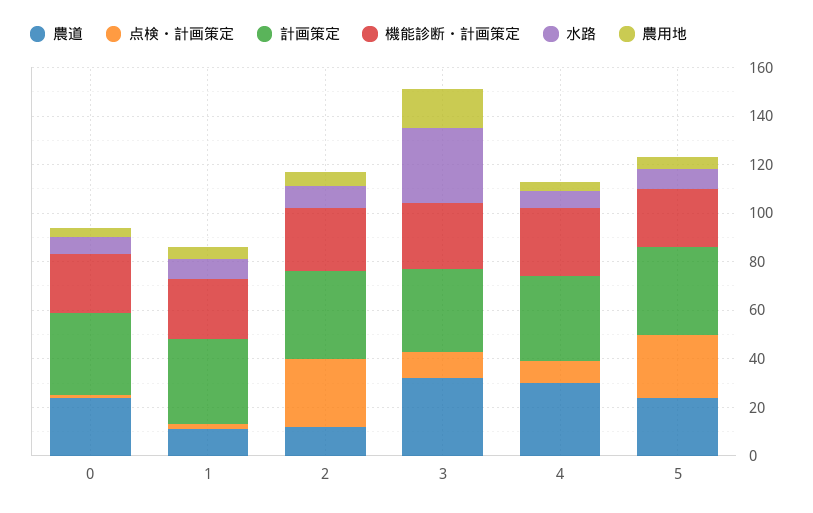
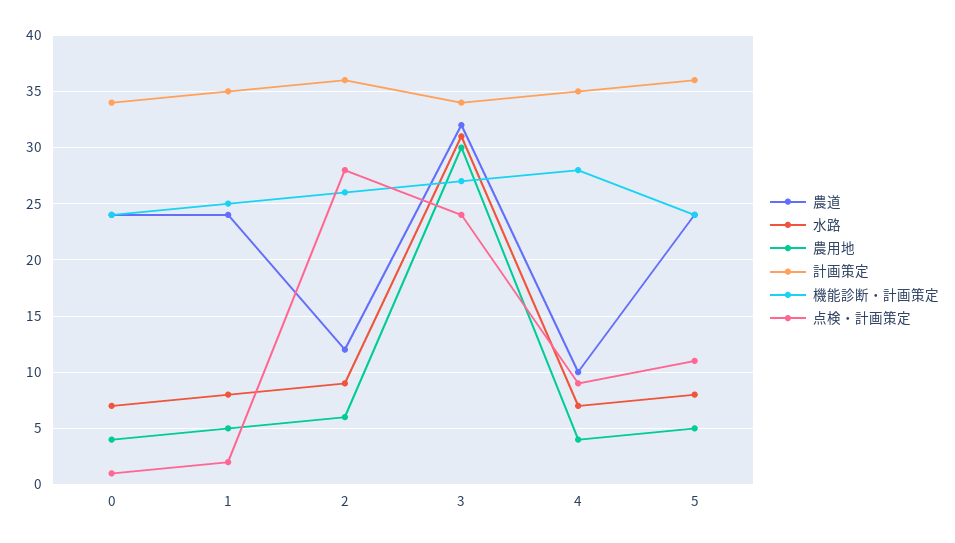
農道, 1: 10 -> 24
点検・計画策定, 3: 10 -> 24
農用地, 3: 15 -> 30
農道, 4: 30 -> 10
点検・計画策定, 5: 25 -> 11

